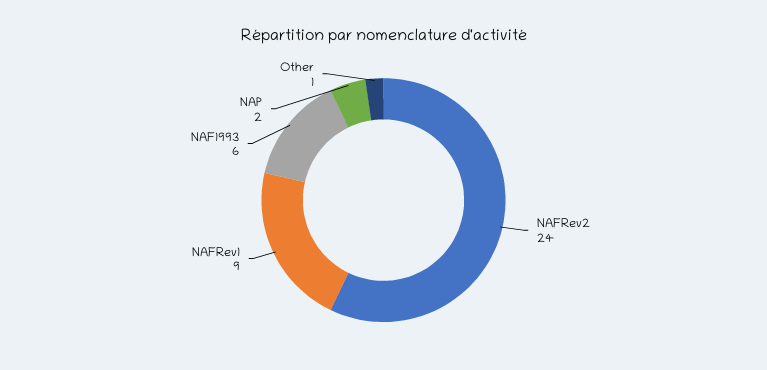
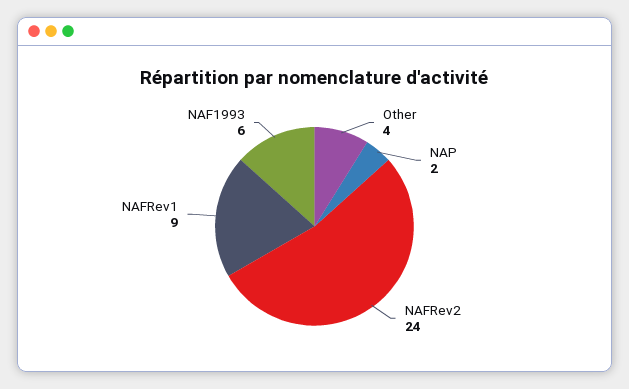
Other: 1 -> 4

